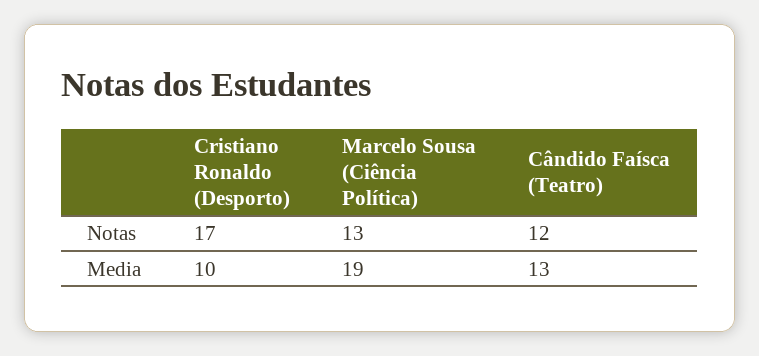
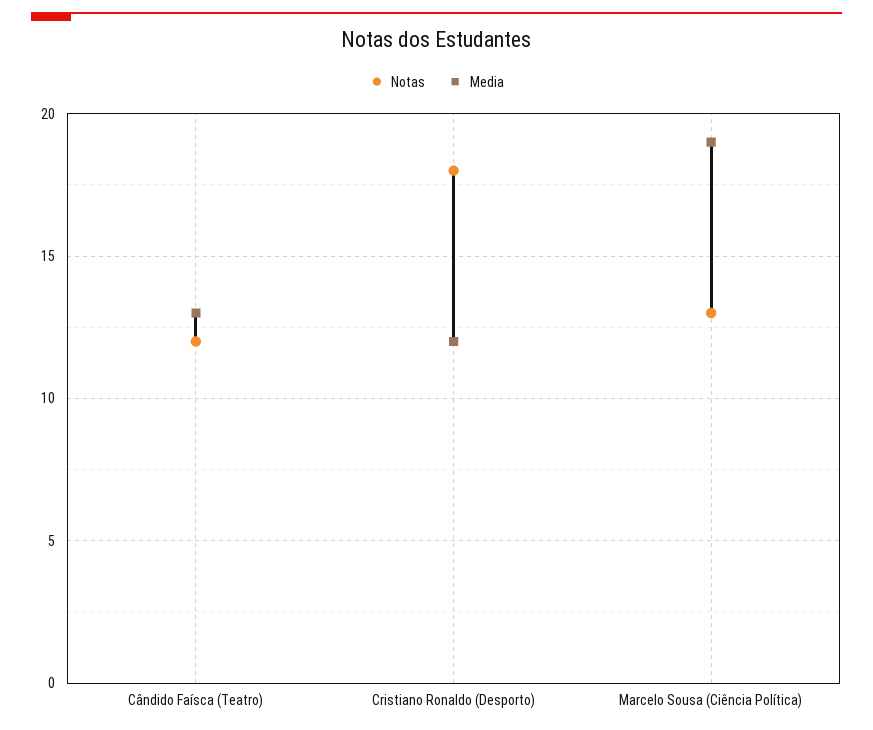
Notas, Cristiano Ronaldo (Desporto): 17 -> 18
Media, Cristiano Ronaldo (Desporto): 10 -> 12

